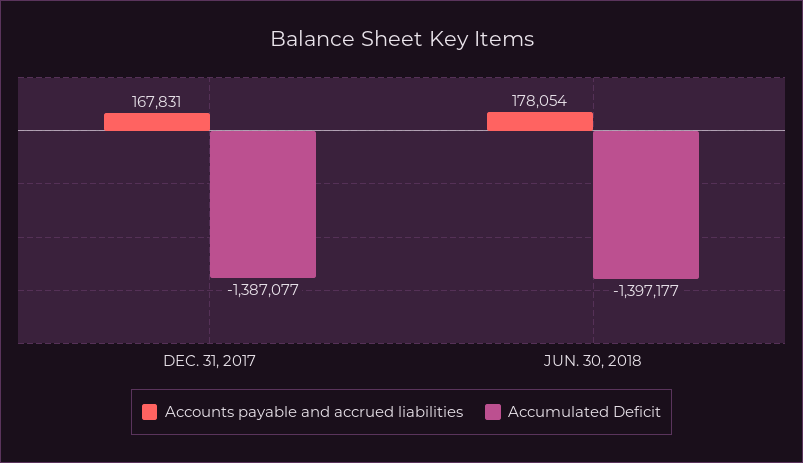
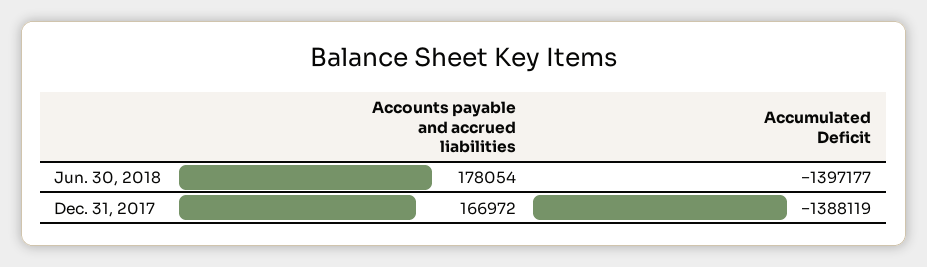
Accounts payable and accrued liabilities, DEC. 31, 2017: 167831 -> 166972
Accumulated Deficit, DEC. 31, 2017: -1387077 -> -1388119

